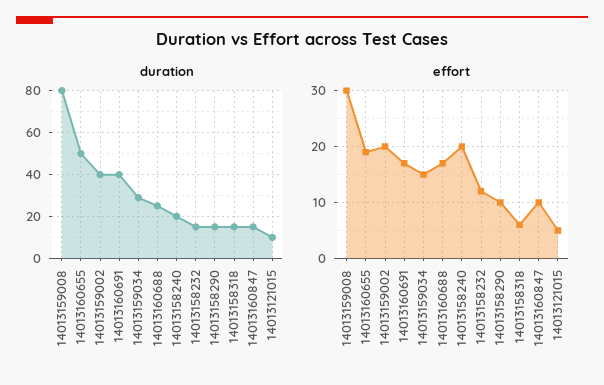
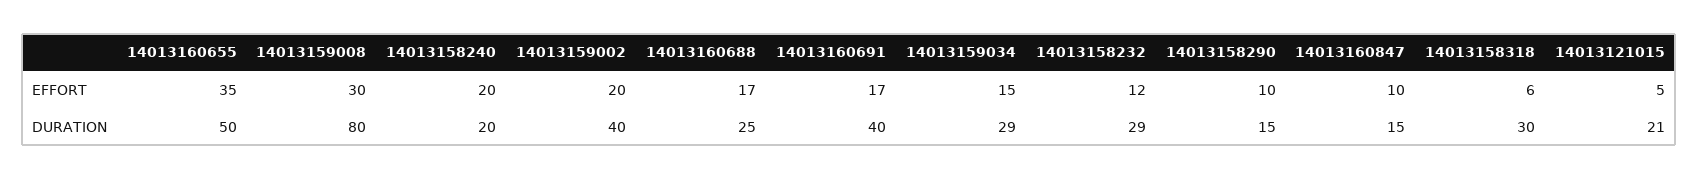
duration, 14013158232: 15 -> 29
duration, 14013158318: 15 -> 30
duration, 14013121015: 10 -> 21
effort, 14013160655: 20 -> 35

